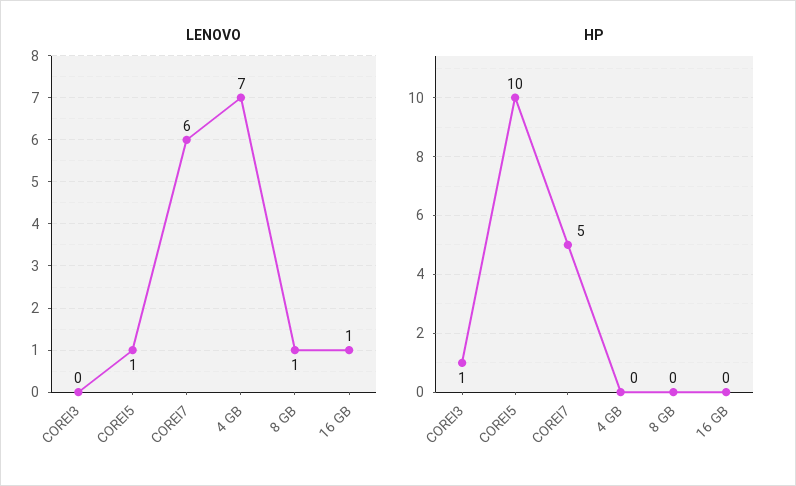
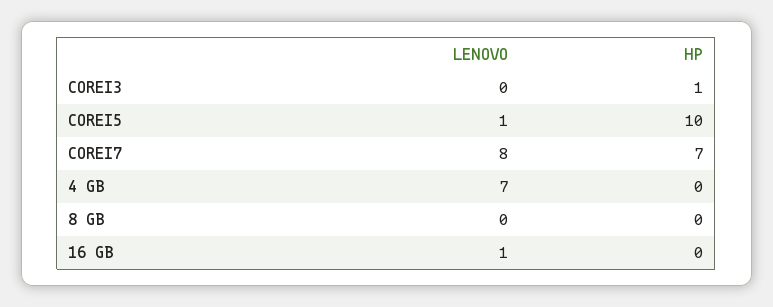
LENOVO, COREI7: 6 -> 8
LENOVO, 8 GB: 1 -> 0
HP, COREI7: 5 -> 7

